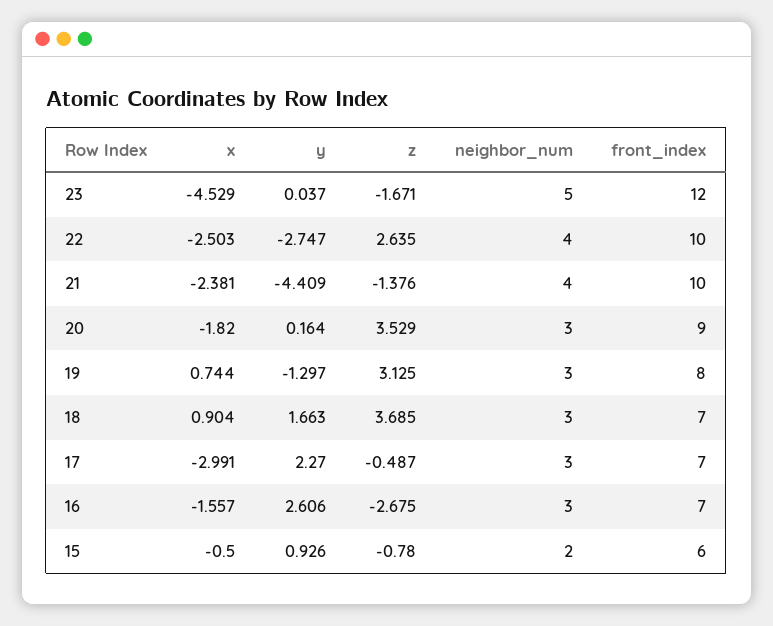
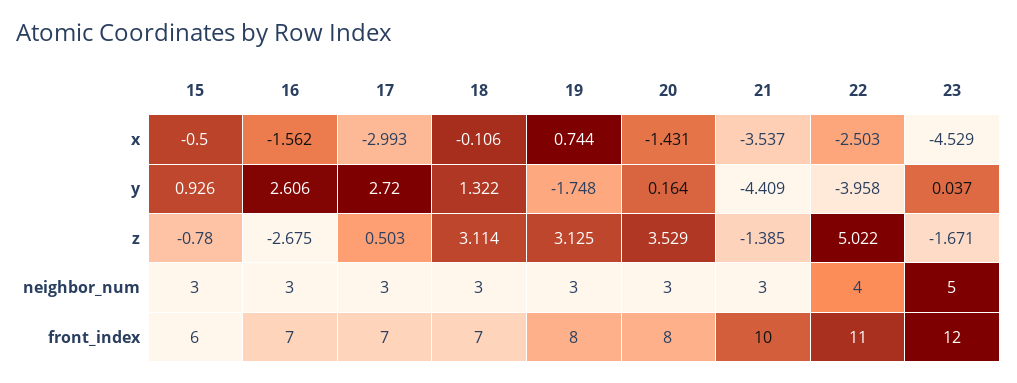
y, 22: -2.747 -> -3.958
z, 22: 2.635 -> 5.022
front_index, 22: 10 -> 11
x, 21: -2.381 -> -3.537
z, 21: -1.376 -> -1.385
neighbor_num, 21: 4 -> 3
x, 20: -1.82 -> -1.431
front_index, 20: 9 -> 8
y, 19: -1.297 -> -1.748
x, 18: 0.904 -> -0.106
y, 18: 1.663 -> 1.322
z, 18: 3.685 -> 3.114
x, 17: -2.991 -> -2.993
y, 17: 2.27 -> 2.72
z, 17: -0.487 -> 0.503
x, 16: -1.557 -> -1.562
neighbor_num, 15: 2 -> 3

